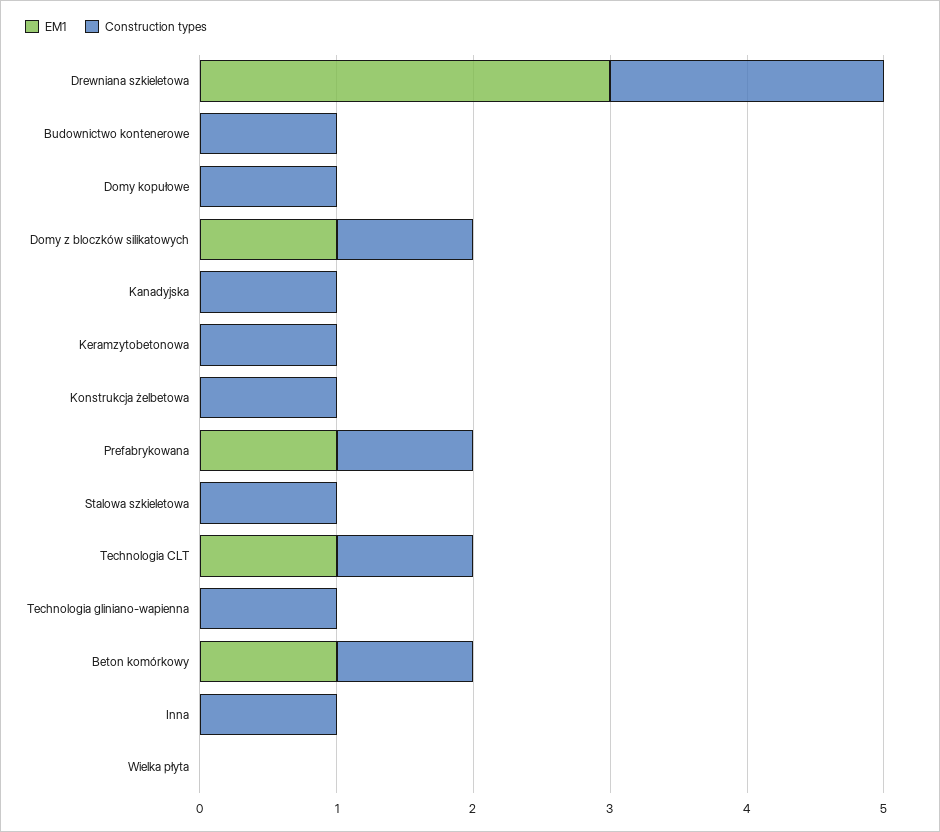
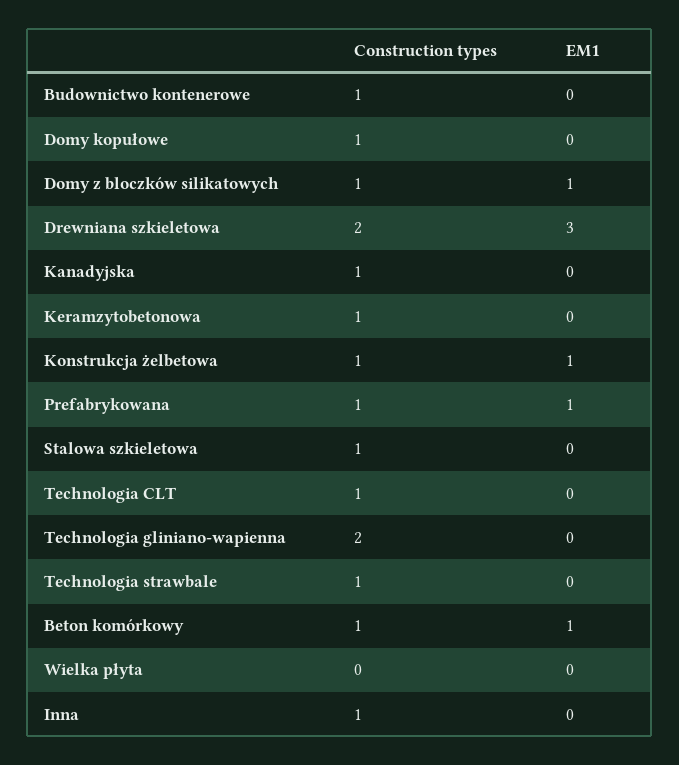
EM1, Konstrukcja żelbetowa: 0 -> 1
EM1, Technologia CLT: 1 -> 0
Construction types, Technologia gliniano-wapienna: 1 -> 2
Construction types, Technologia strawbale: none -> 1
EM1, Technologia strawbale: none -> 0

